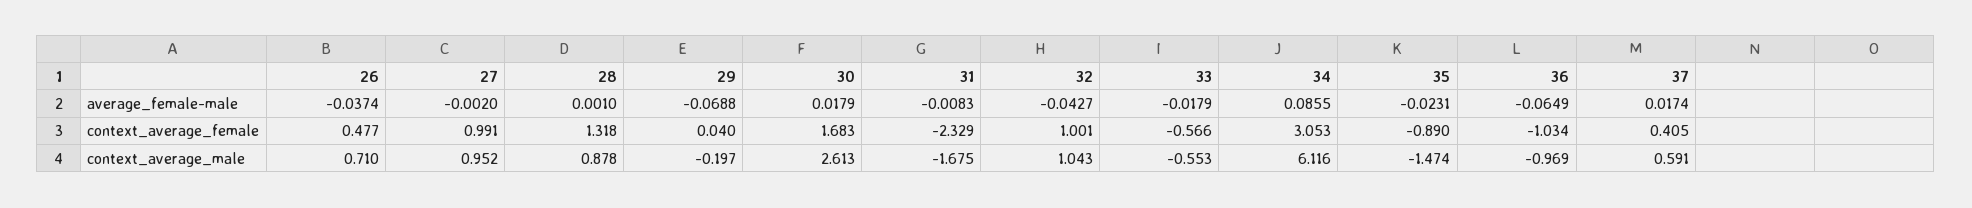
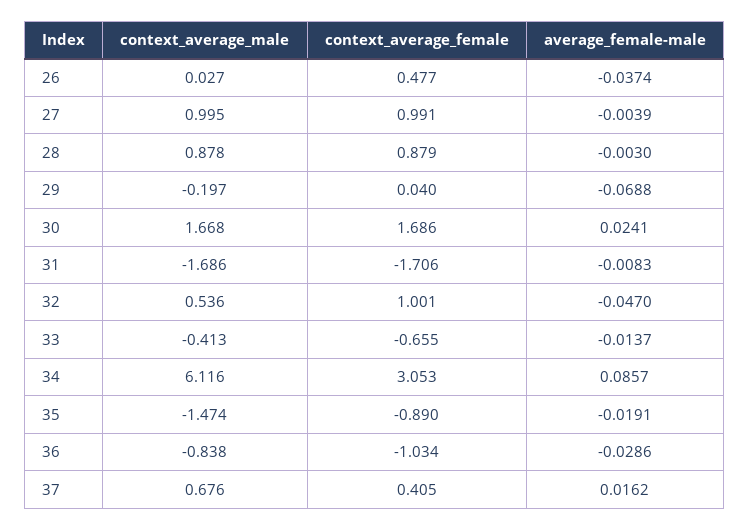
27, average_female-male: -0.002 -> -0.0039
28, average_female-male: 0.001 -> -0.003
30, average_female-male: 0.0179 -> 0.0241
32, average_female-male: -0.0427 -> -0.047
33, average_female-male: -0.0179 -> -0.0137
34, average_female-male: 0.0855 -> 0.0857
35, average_female-male: -0.0231 -> -0.0191
36, average_female-male: -0.0649 -> -0.0286
37, average_female-male: 0.0174 -> 0.0162
28, context_average_female: 1.318 -> 0.879
30, context_average_female: 1.683 -> 1.686
31, context_average_female: -2.329 -> -1.706
33, context_average_female: -0.566 -> -0.655
26, context_average_male: 0.71 -> 0.027
27, context_average_male: 0.952 -> 0.995
30, context_average_male: 2.613 -> 1.668
31, context_average_male: -1.675 -> -1.686
32, context_average_male: 1.043 -> 0.536
33, context_average_male: -0.553 -> -0.413
36, context_average_male: -0.969 -> -0.838
37, context_average_male: 0.591 -> 0.676

